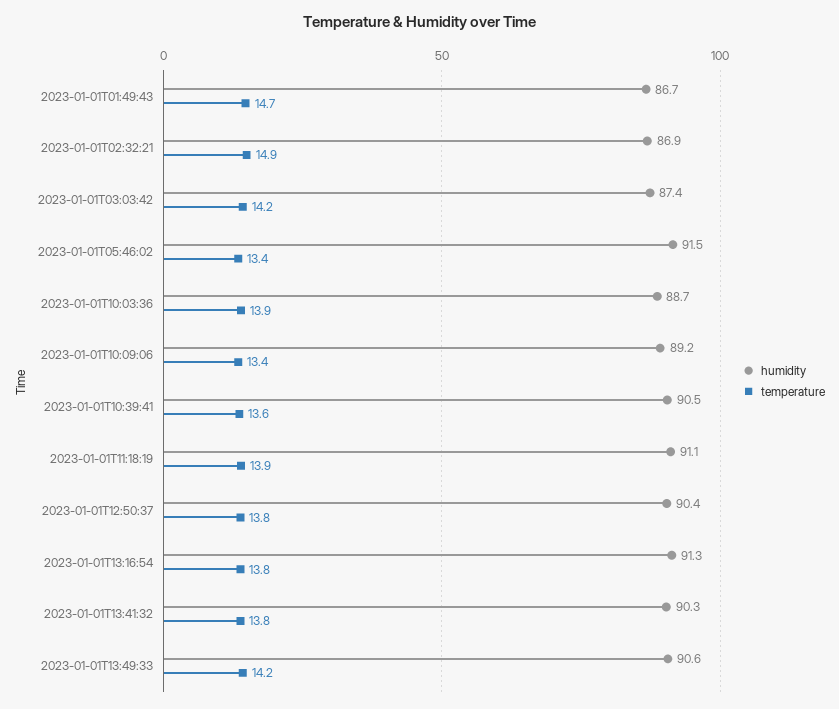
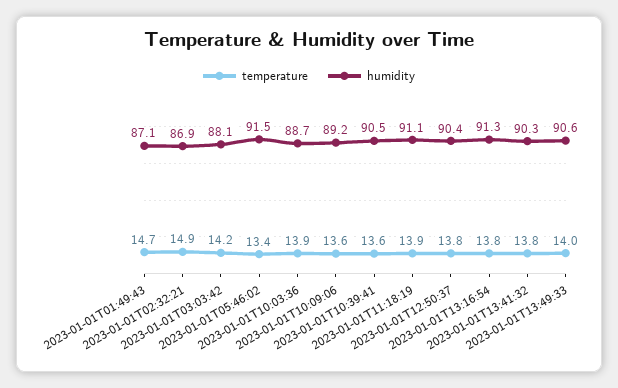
humidity, 2023-01-01T01:49:43: 86.7 -> 87.1
humidity, 2023-01-01T03:03:42: 87.4 -> 88.1
temperature, 2023-01-01T10:09:06: 13.4 -> 13.6
temperature, 2023-01-01T13:49:33: 14.2 -> 14

